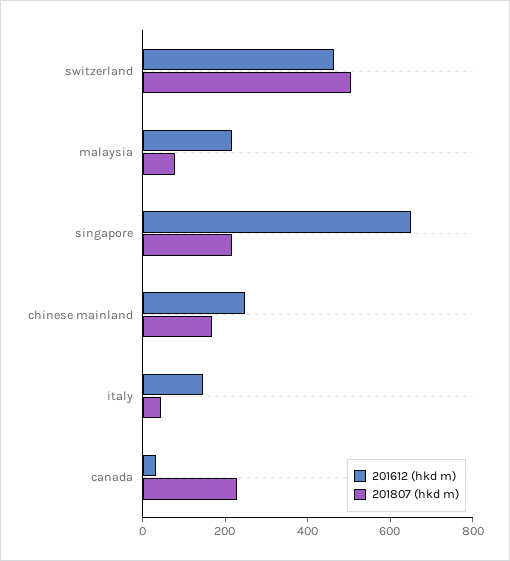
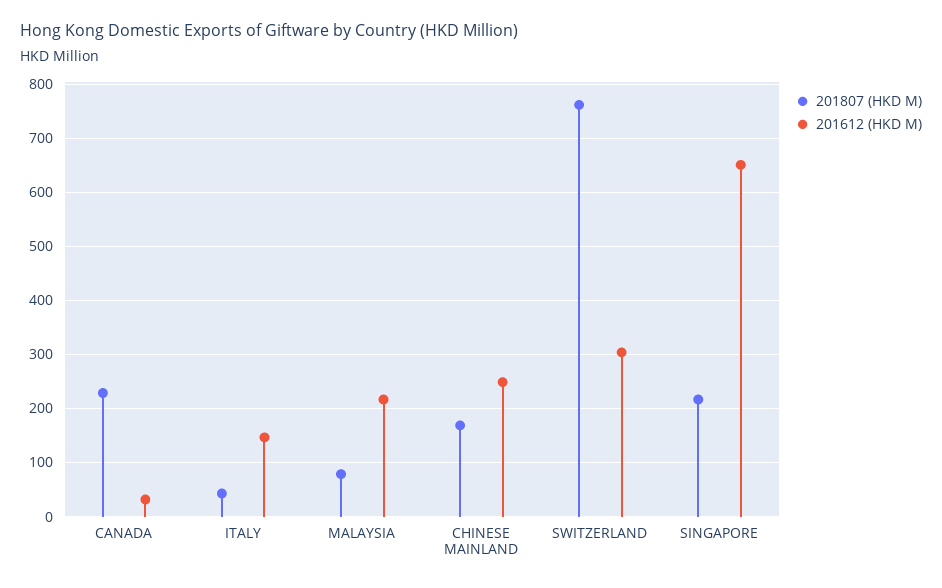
201612 (hkd m), switzerland: 450 -> 300
201807 (hkd m), switzerland: 500 -> 760

